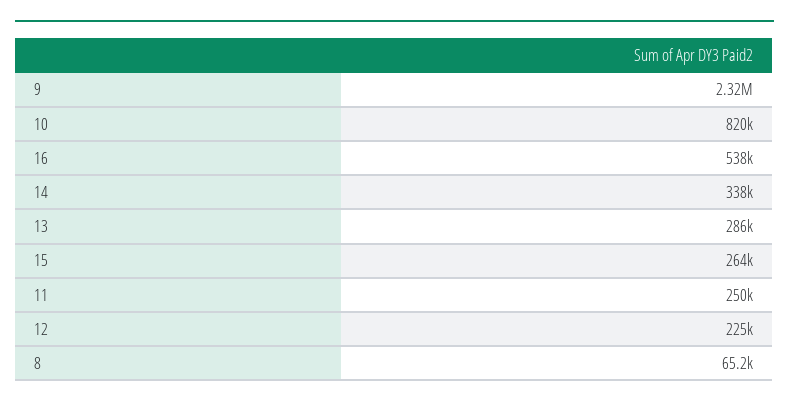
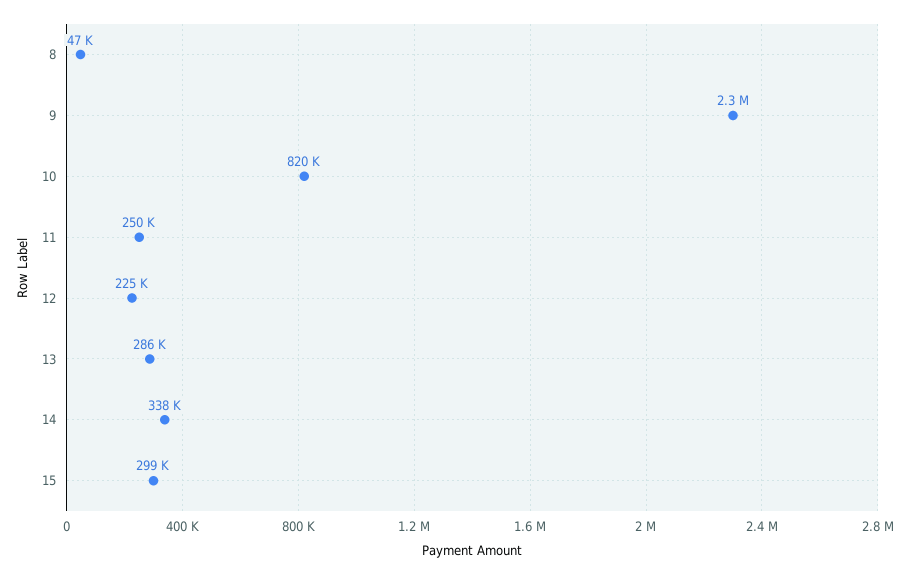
16: 538000 -> none
15: 264000 -> 299000
8: 65200 -> 47000

